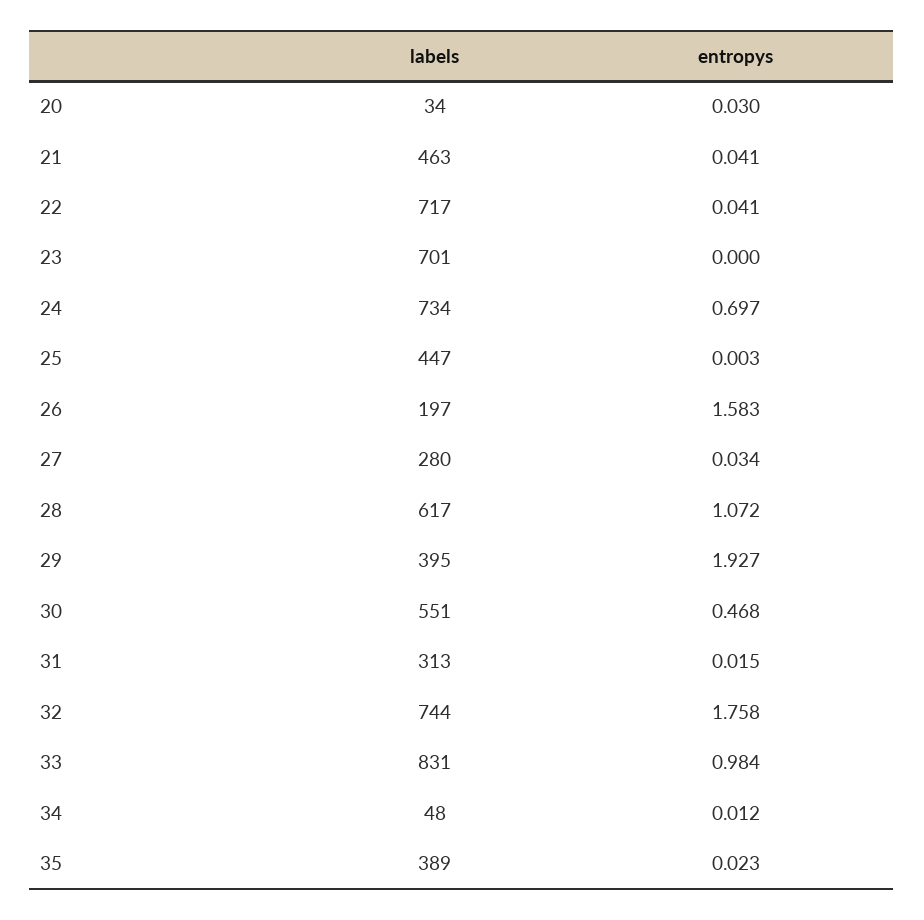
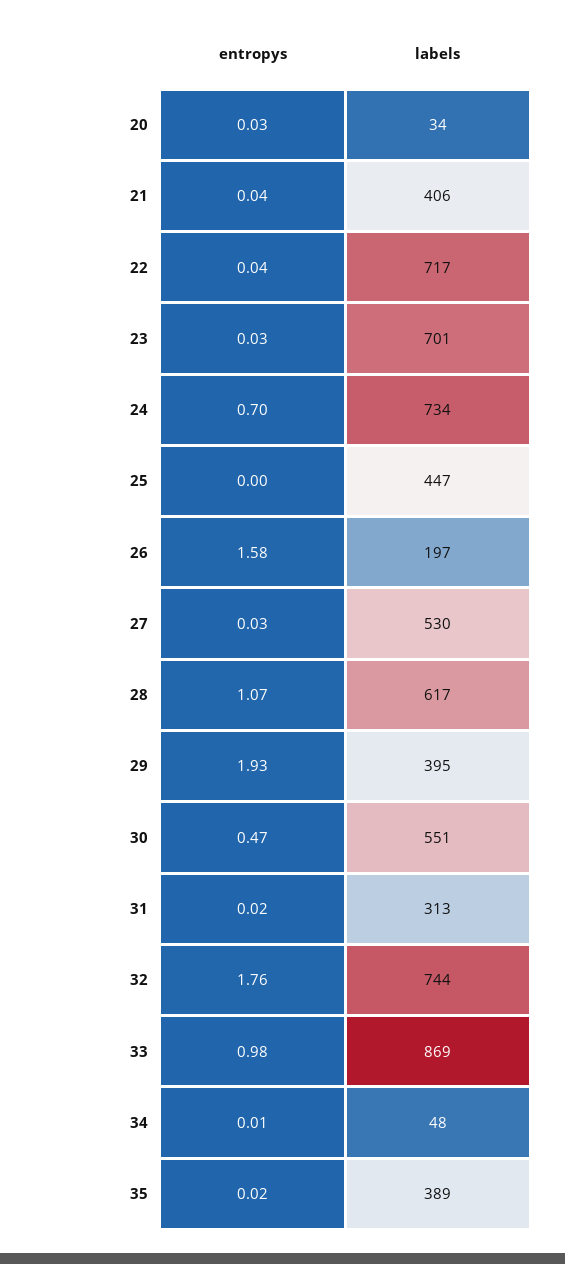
labels, 21: 463 -> 406
entropys, 23: 0 -> 0.03
labels, 27: 280 -> 530
labels, 33: 831 -> 869

